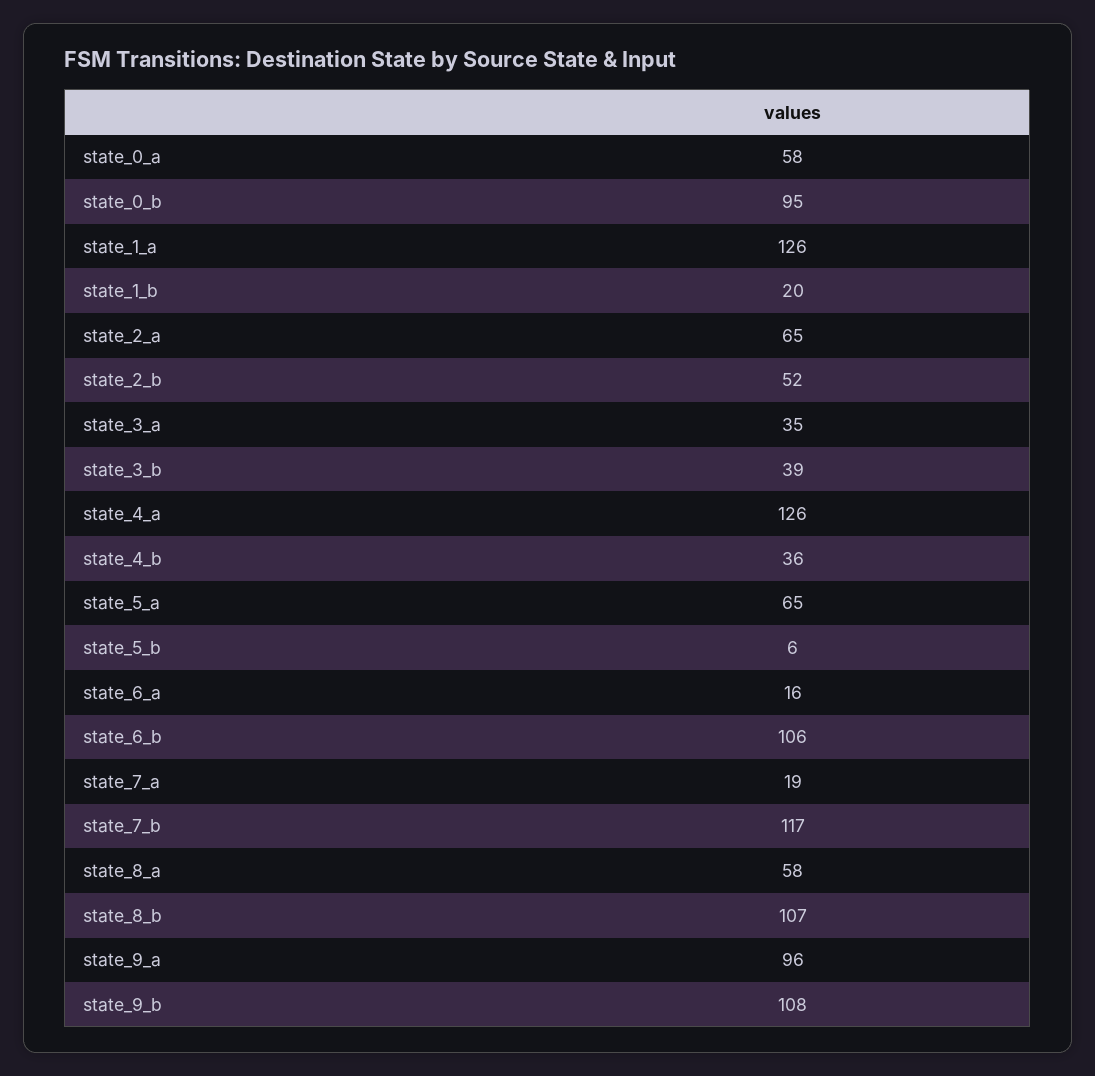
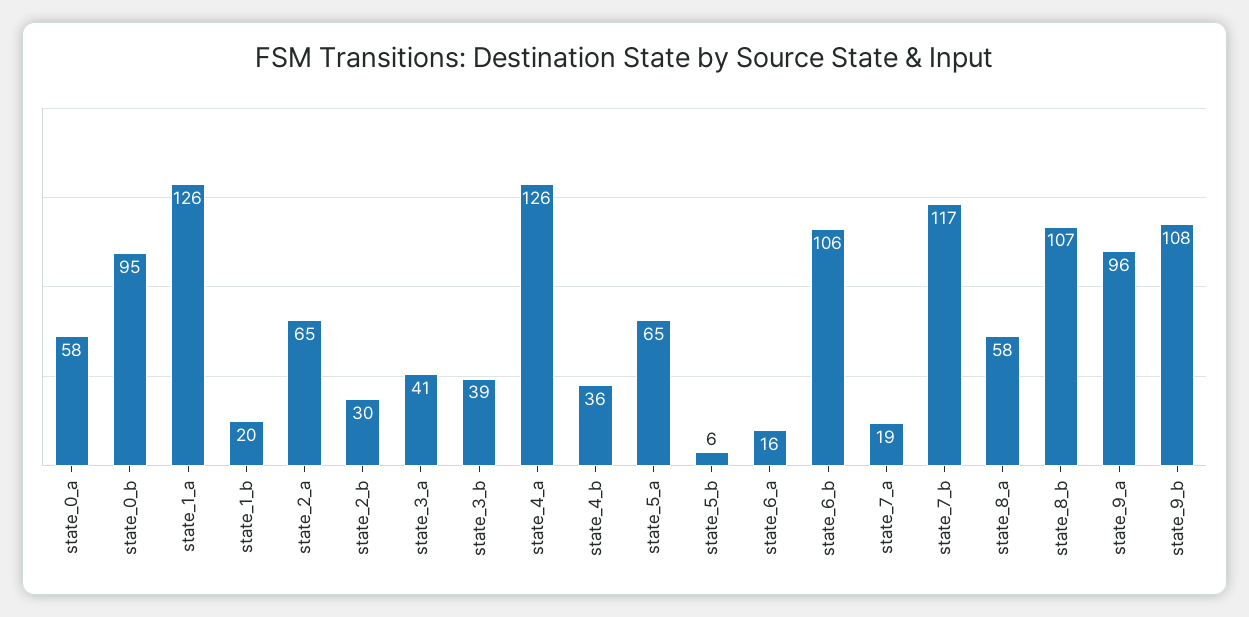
state_2_b: 52 -> 30
state_3_a: 35 -> 41

